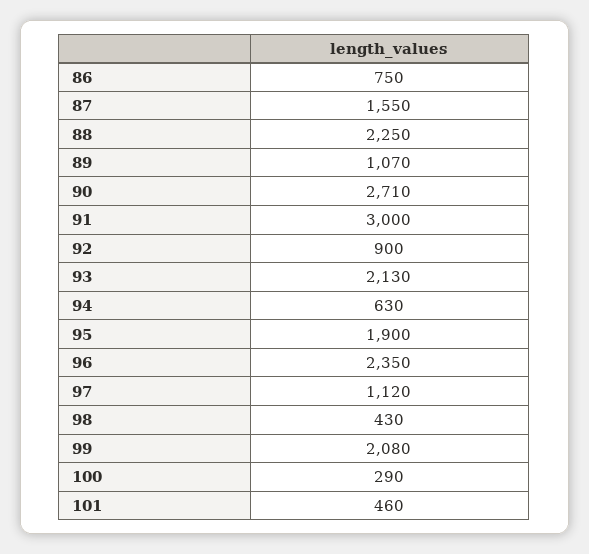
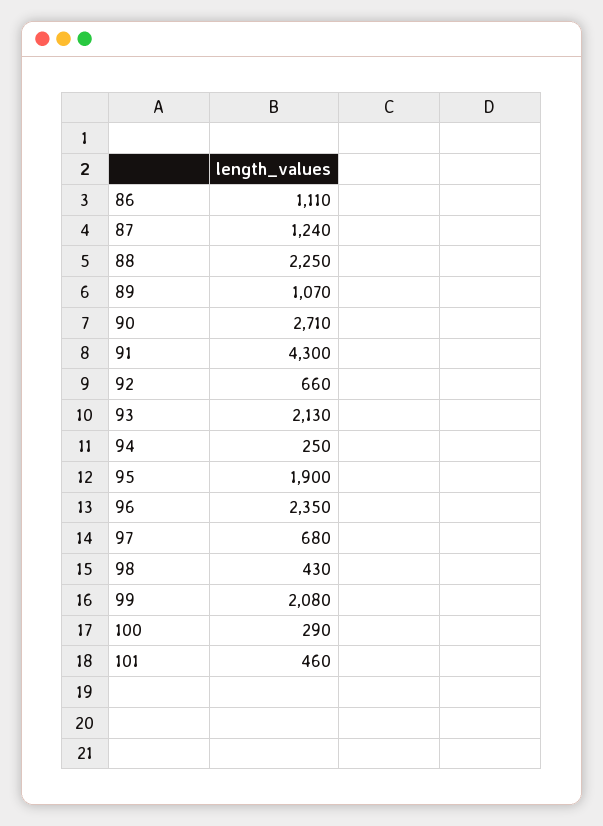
86: 750 -> 1110
87: 1550 -> 1240
91: 3000 -> 4300
92: 900 -> 660
94: 630 -> 250
97: 1120 -> 680

